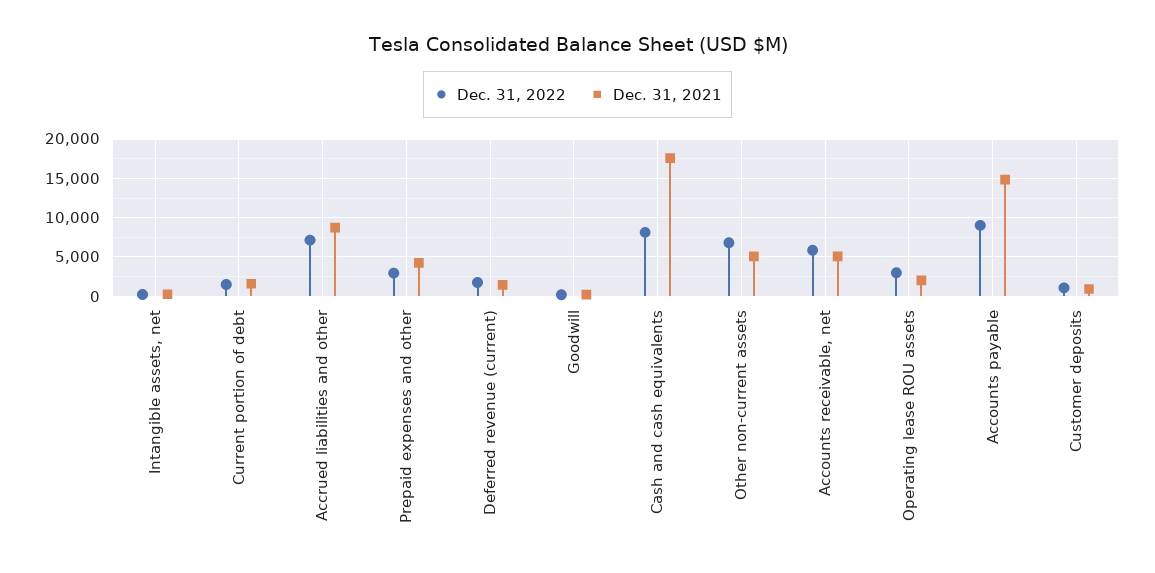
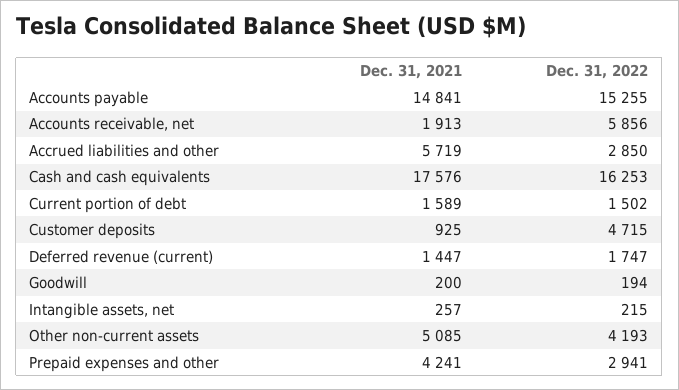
Dec. 31, 2022, Accrued liabilities and other: 7000 -> 2850
Dec. 31, 2021, Accrued liabilities and other: 9000 -> 5719
Dec. 31, 2022, Cash and cash equivalents: 8000 -> 16253
Dec. 31, 2022, Other non-current assets: 7000 -> 4193
Dec. 31, 2021, Accounts receivable, net: 5000 -> 1913
Dec. 31, 2022, Operating lease ROU assets: 3000 -> none
Dec. 31, 2021, Operating lease ROU assets: 2000 -> none
Dec. 31, 2022, Accounts payable: 9000 -> 15255
Dec. 31, 2022, Customer deposits: 1000 -> 4715

